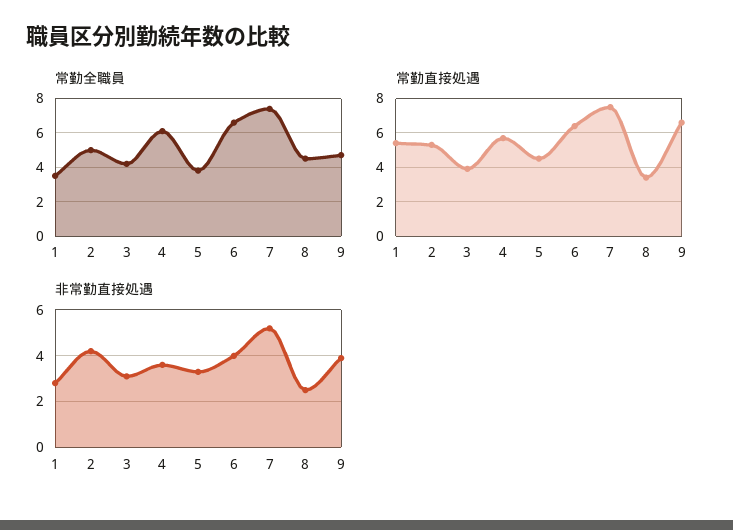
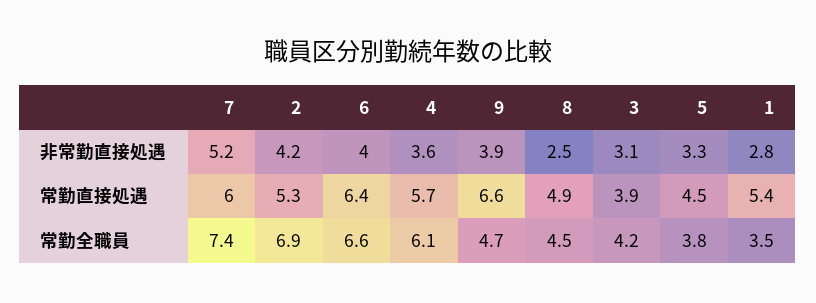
常勤全職員, 2: 5 -> 6.9
常勤直接処遇, 7: 7.5 -> 6
常勤直接処遇, 8: 3.5 -> 4.9

